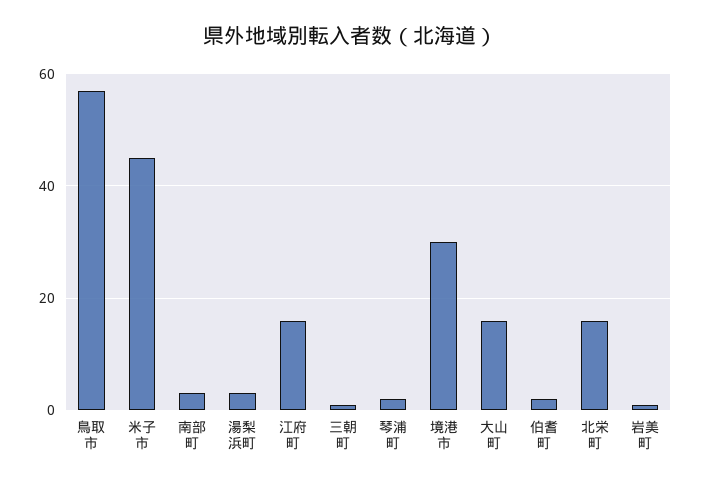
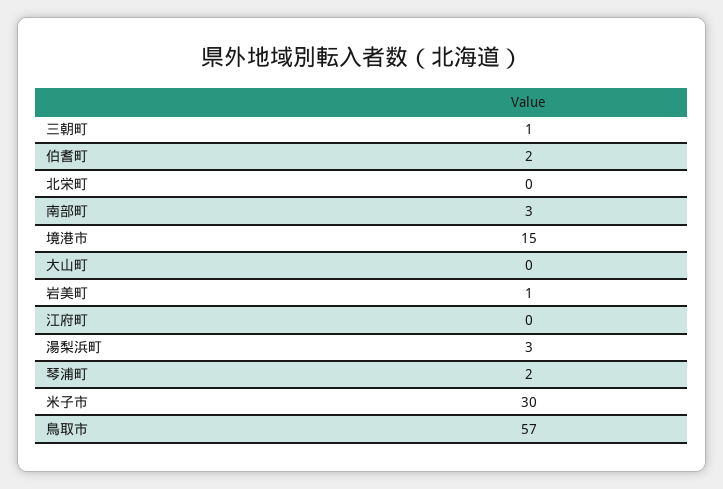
米子市: 45 -> 30
江府町: 15 -> 0
境港市: 30 -> 15
大山町: 15 -> 0
北栄町: 15 -> 0

